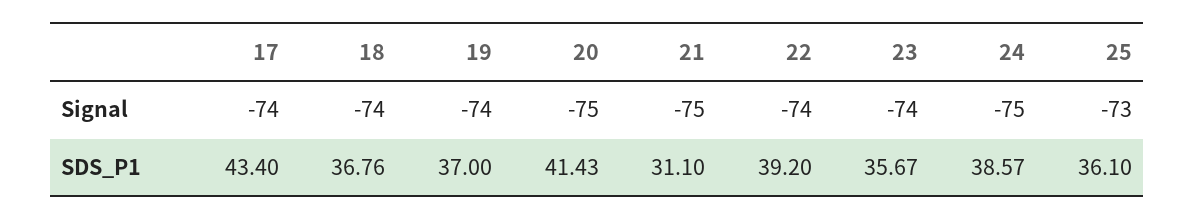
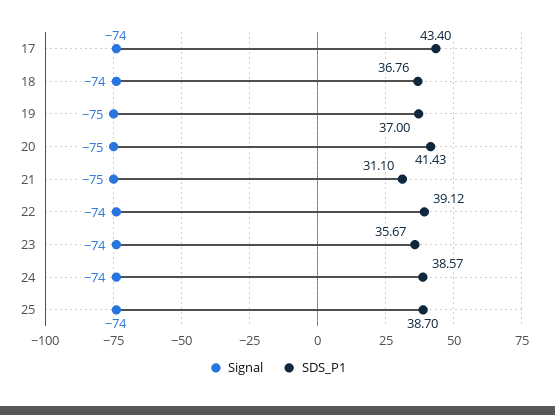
Signal, 19: -74 -> -75
Signal, 24: -75 -> -74
Signal, 25: -73 -> -74
SDS_P1, 22: 39.2 -> 39.12
SDS_P1, 25: 36.1 -> 38.7

